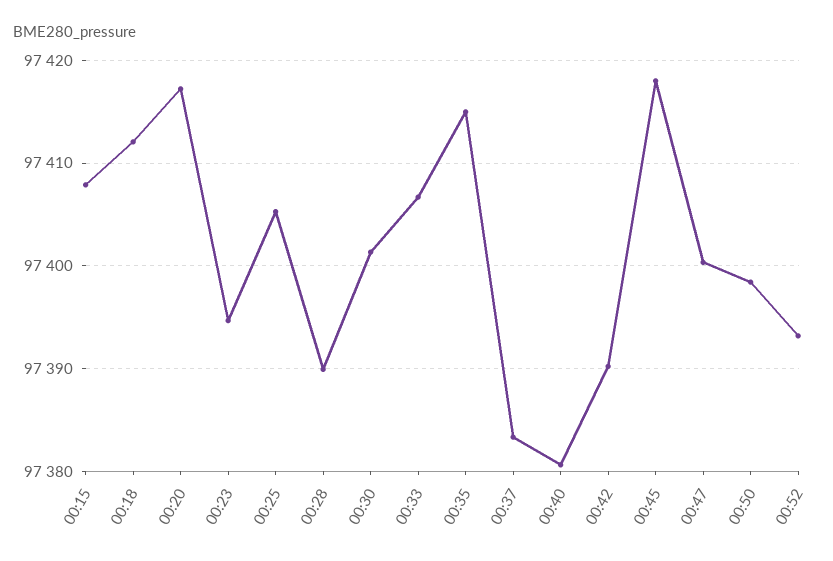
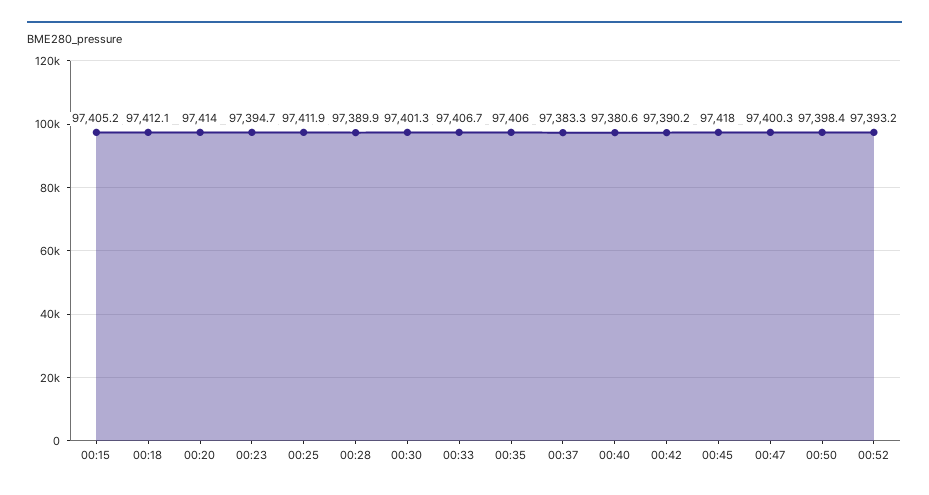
00:15: 97408 -> 97405.2
00:20: 97417 -> 97414
00:25: 97405 -> 97411.9
00:35: 97415 -> 97406

